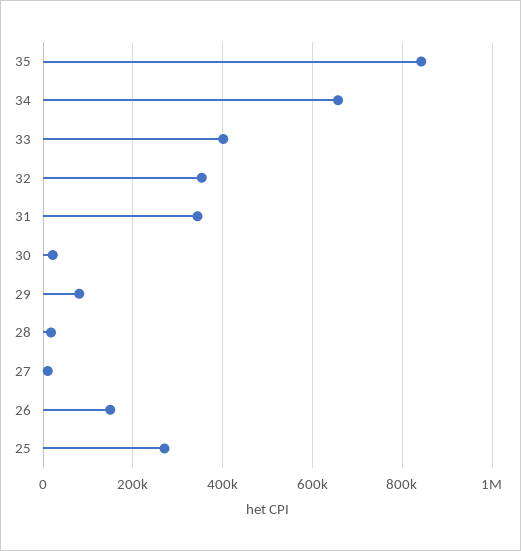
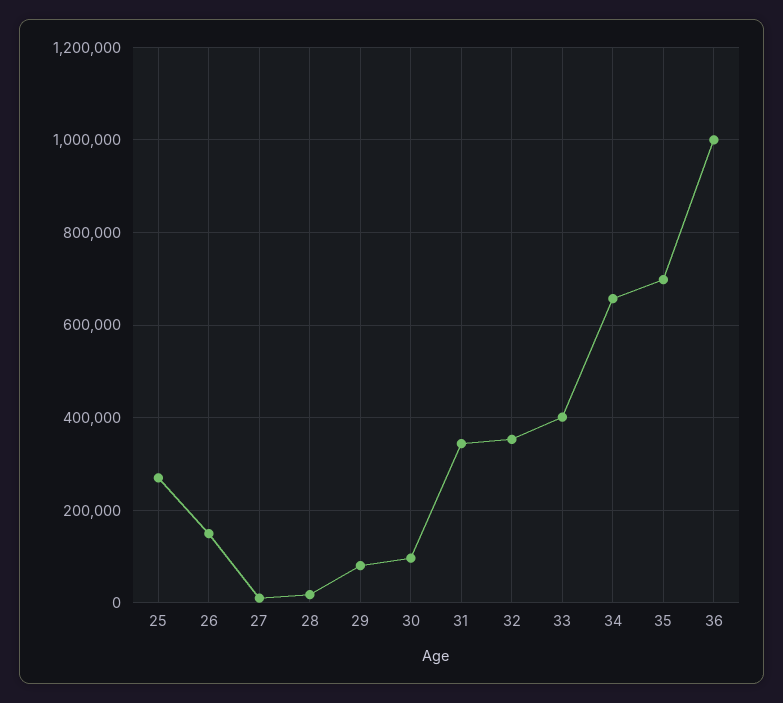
35: 840000 -> 700000
30: 20000 -> 100000
36: none -> 1000000

